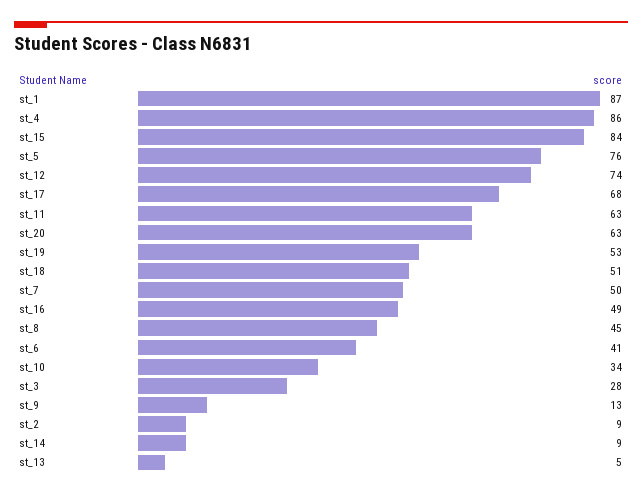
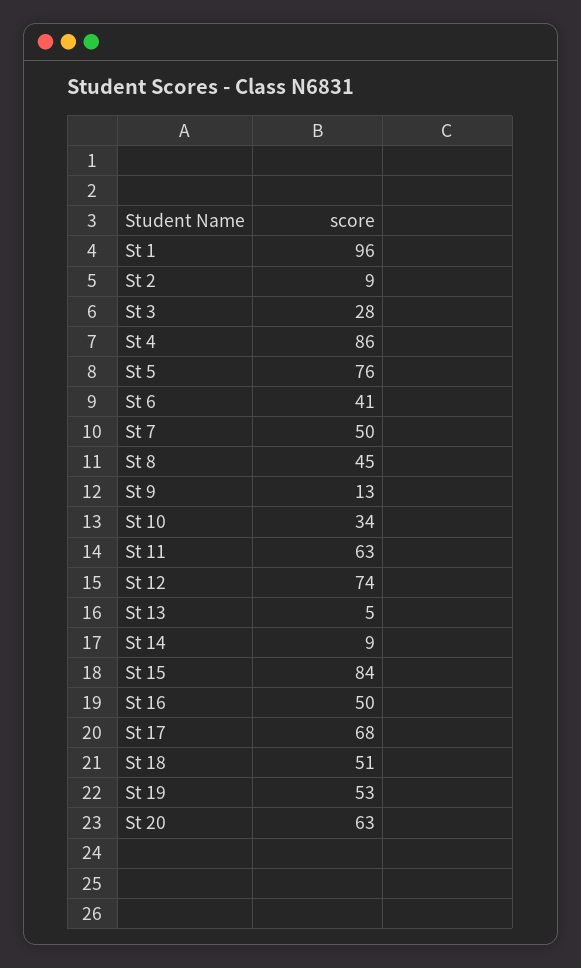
st_1: 87 -> 96
st_16: 49 -> 50

